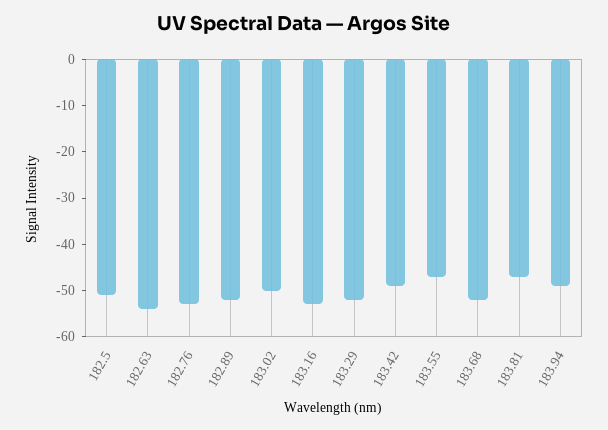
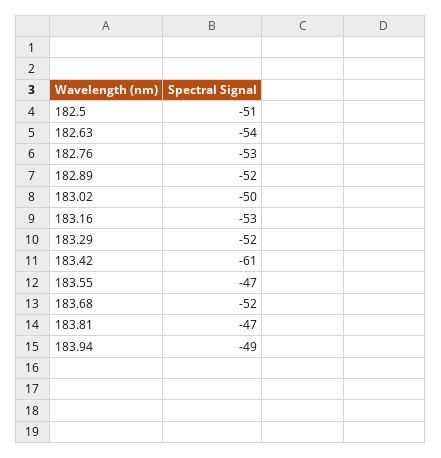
183.42: -50 -> -61

